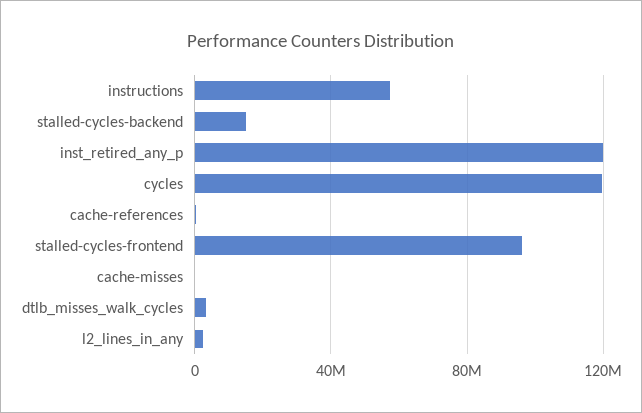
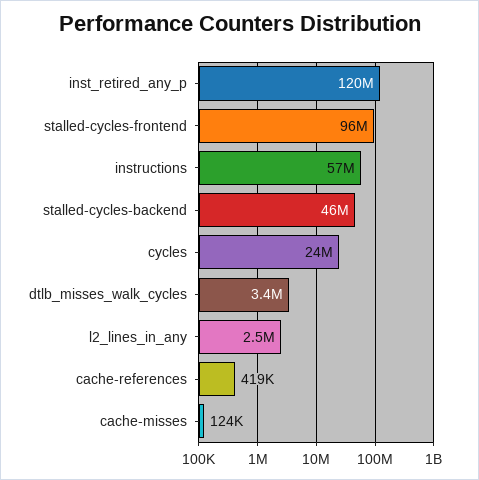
stalled-cycles-backend: 15000000 -> 46000000
cycles: 120000000 -> 24000000

